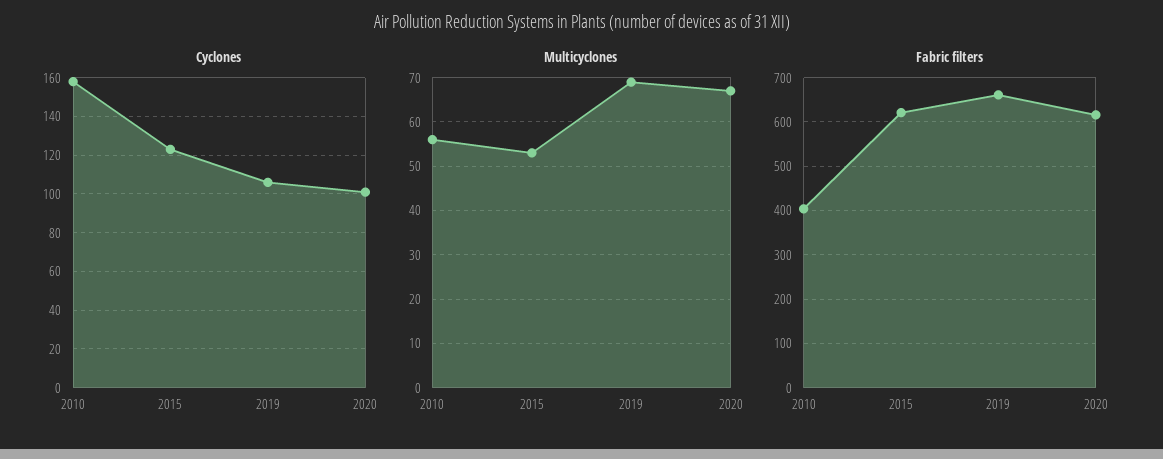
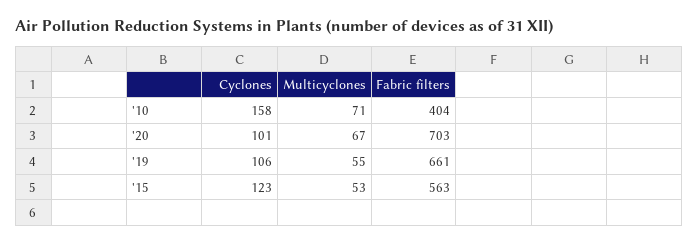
Multicyclones, 2010: 55 -> 71
Multicyclones, 2019: 70 -> 55
Fabric filters, 2015: 620 -> 563
Fabric filters, 2020: 620 -> 703

